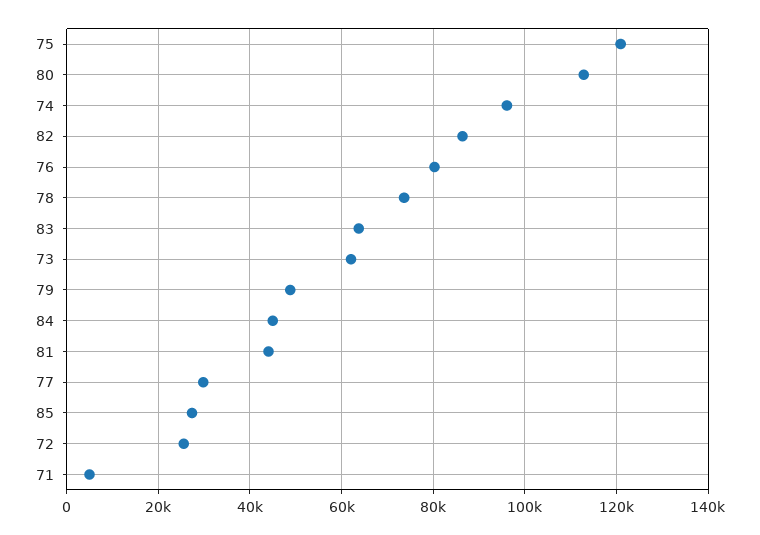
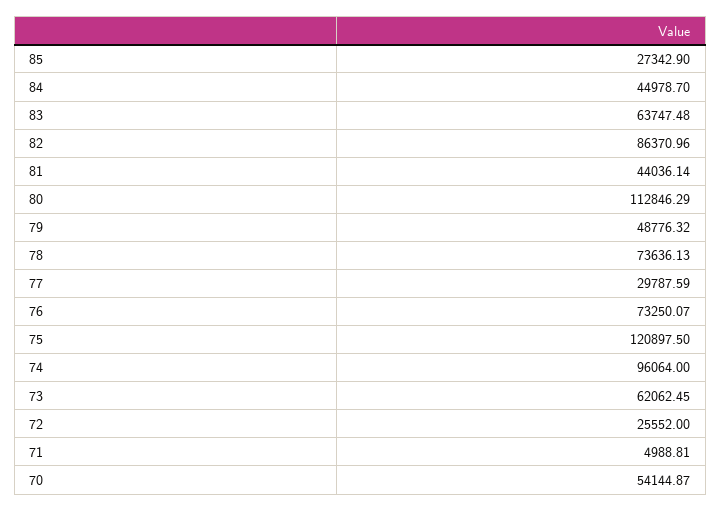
76: 80000 -> 73250.07
70: none -> 54144.87

